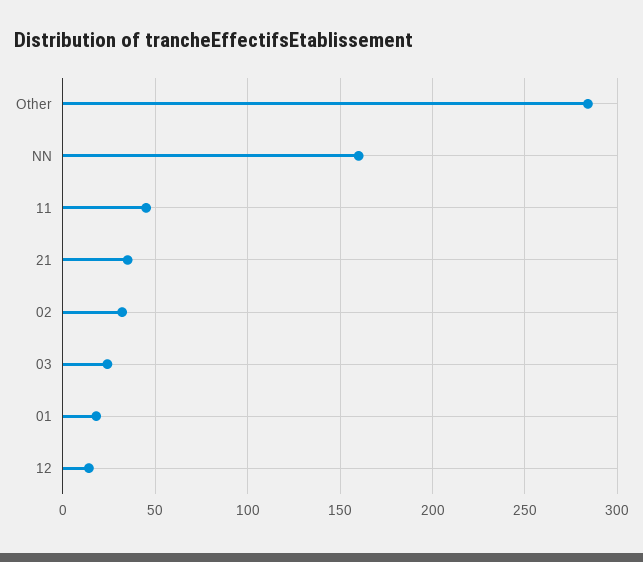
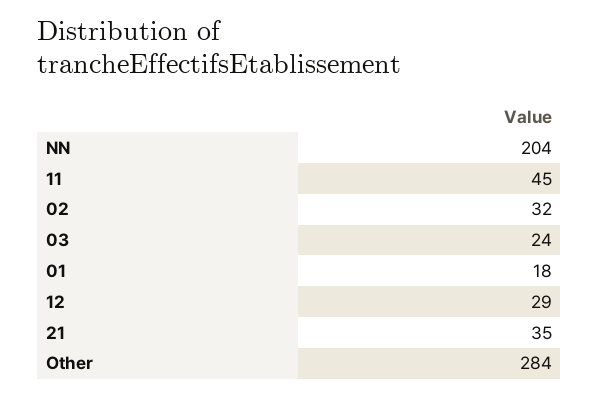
NN: 160 -> 204
12: 15 -> 29

